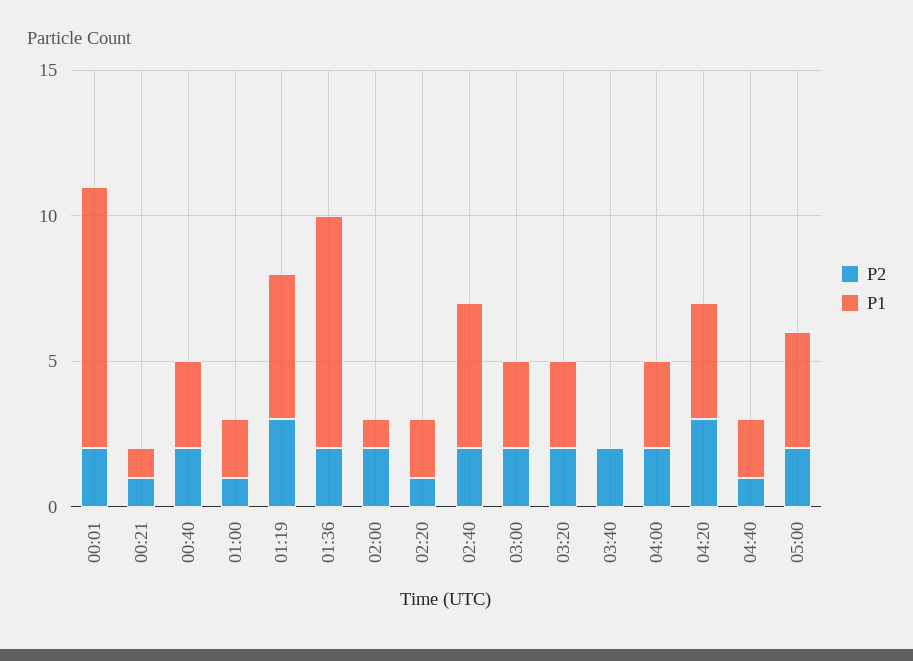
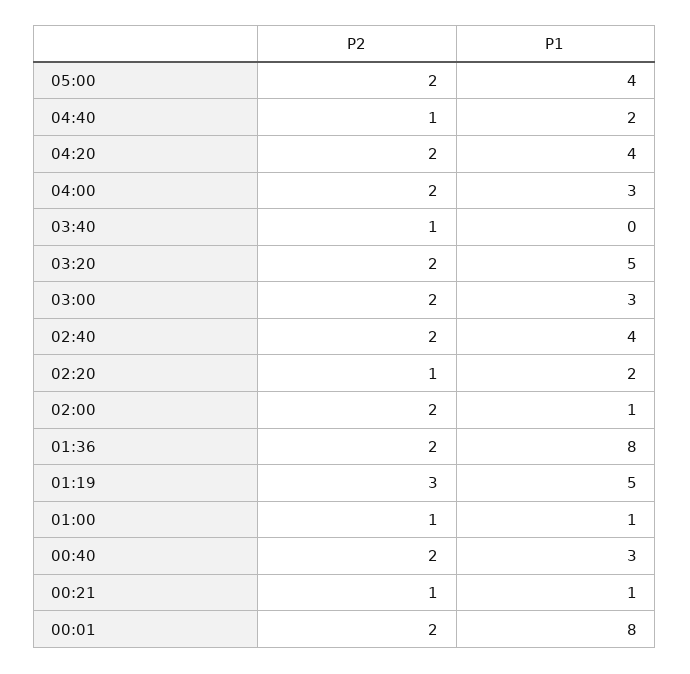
P1, 00:01: 9 -> 8
P1, 01:00: 2 -> 1
P1, 02:40: 5 -> 4
P1, 03:20: 3 -> 5
P2, 03:40: 2 -> 1
P2, 04:20: 3 -> 2

